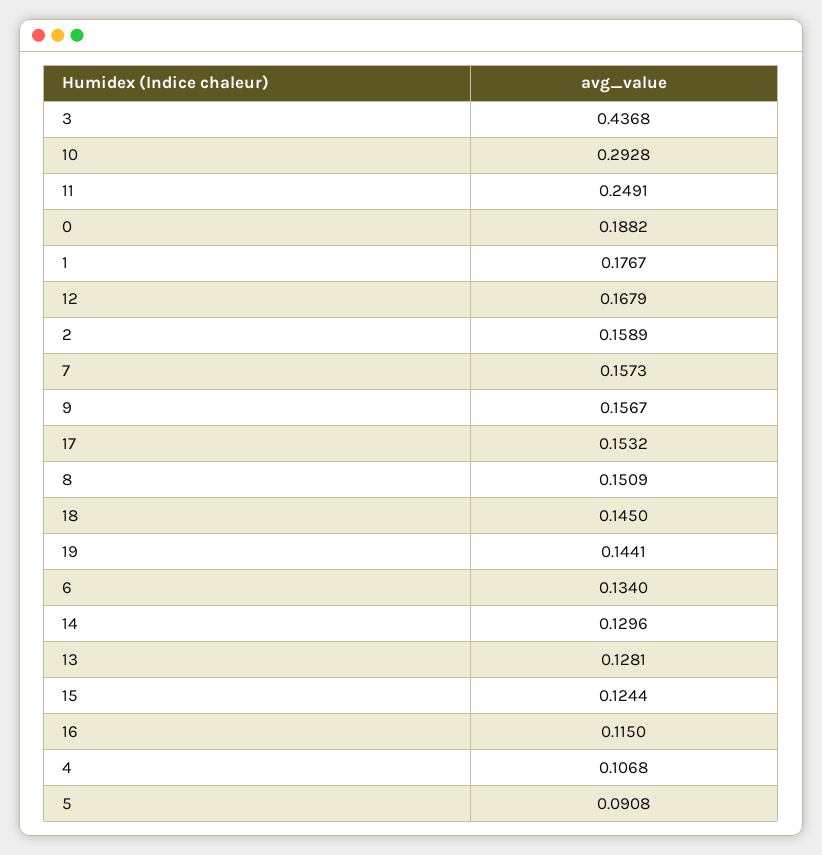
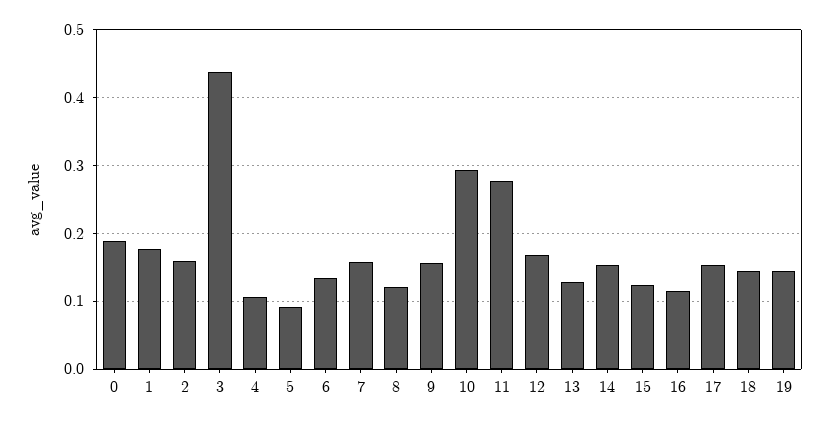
11: 0.2491 -> 0.28
8: 0.1509 -> 0.12
14: 0.1296 -> 0.15

